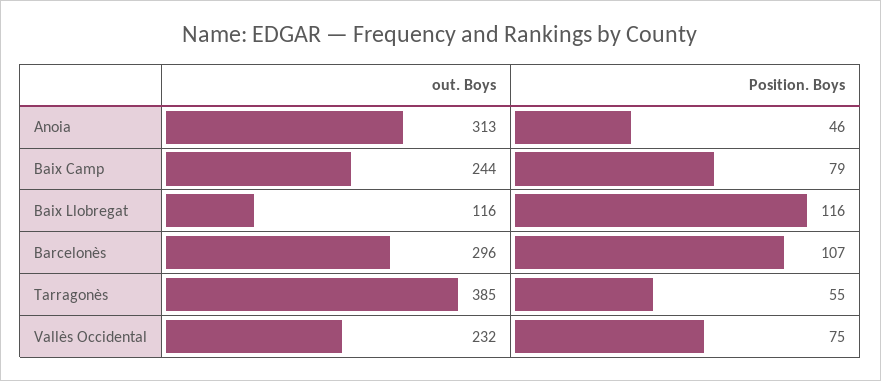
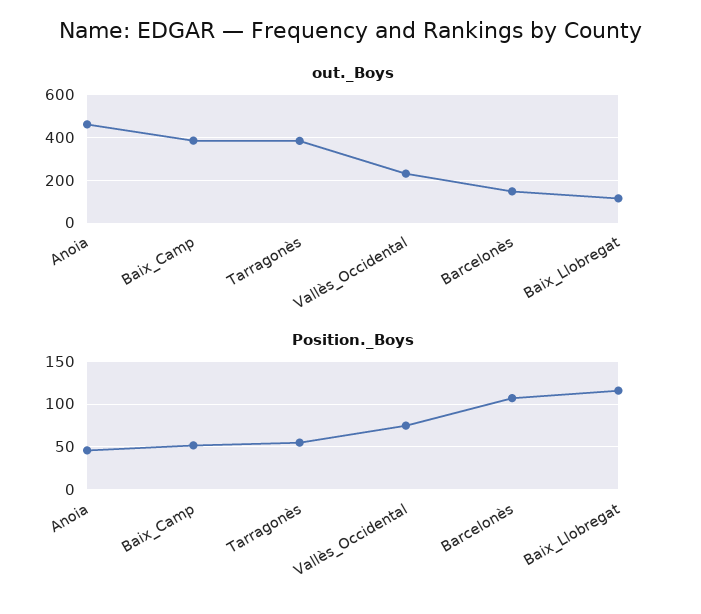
out. Boys, Anoia: 313 -> 450
out. Boys, Baix Camp: 244 -> 400
Position. Boys, Baix Camp: 79 -> 50
out. Boys, Barcelonès: 296 -> 150

